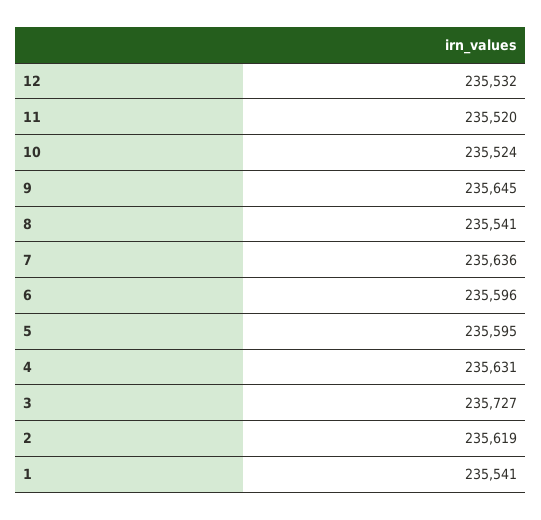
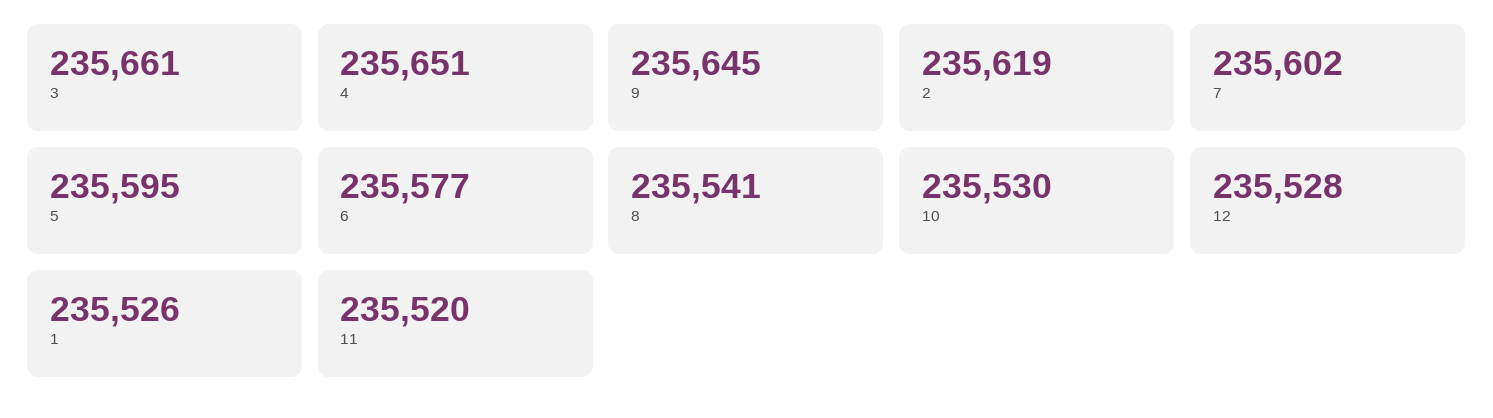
12: 235532 -> 235528
10: 235524 -> 235530
7: 235636 -> 235602
6: 235596 -> 235577
4: 235631 -> 235651
3: 235727 -> 235661
1: 235541 -> 235526

